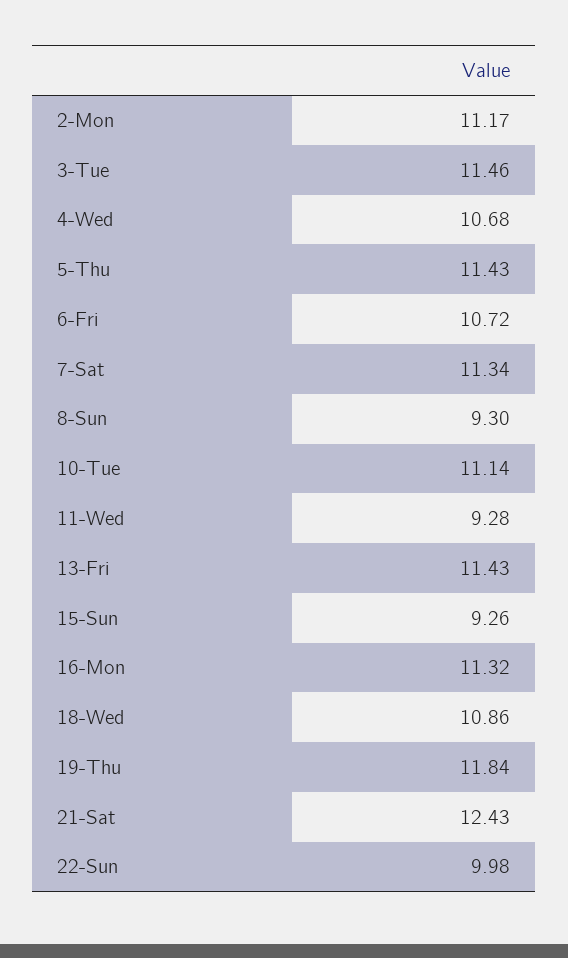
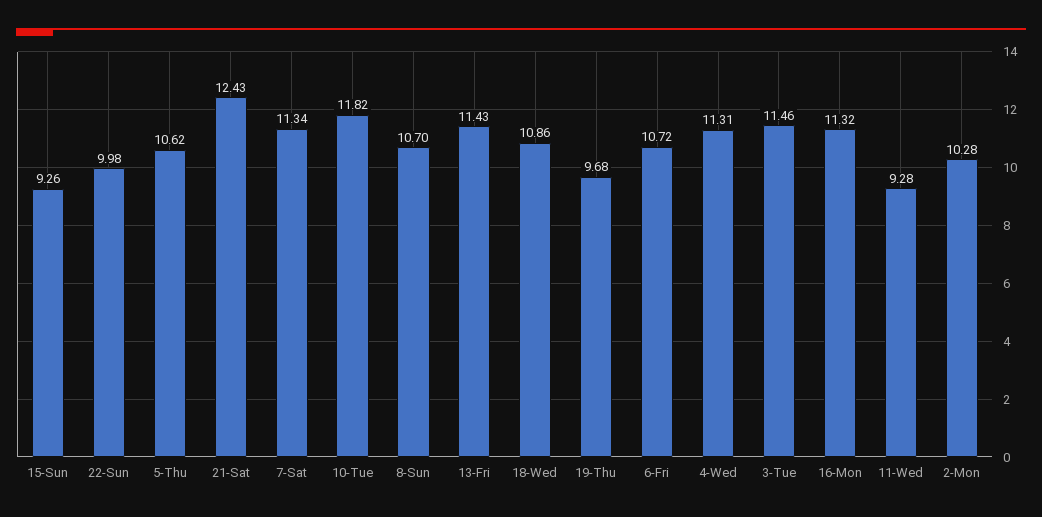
2-Mon: 11.17 -> 10.28
4-Wed: 10.68 -> 11.31
5-Thu: 11.43 -> 10.62
8-Sun: 9.3 -> 10.7
10-Tue: 11.14 -> 11.82
19-Thu: 11.84 -> 9.68

